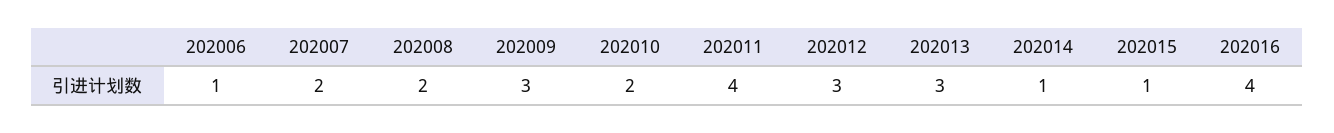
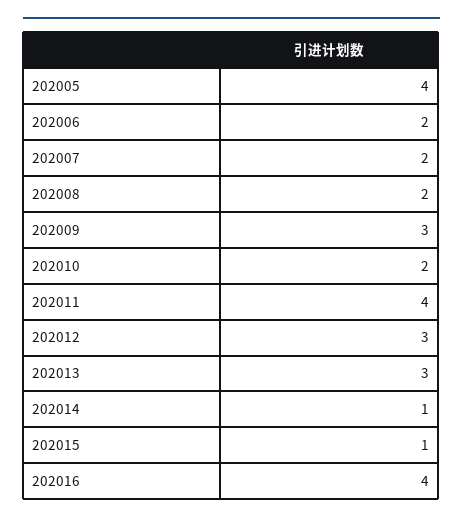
202006: 1 -> 2
202005: none -> 4

